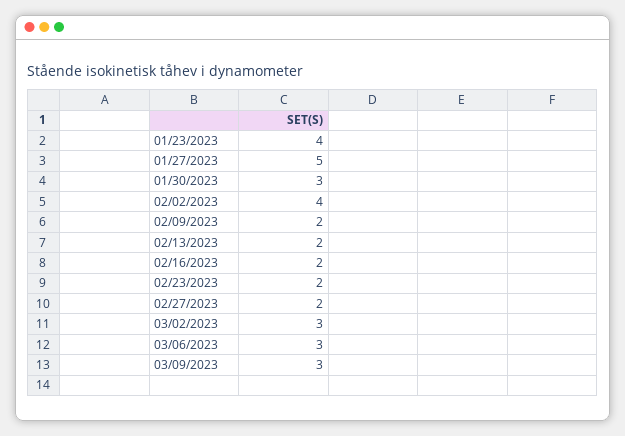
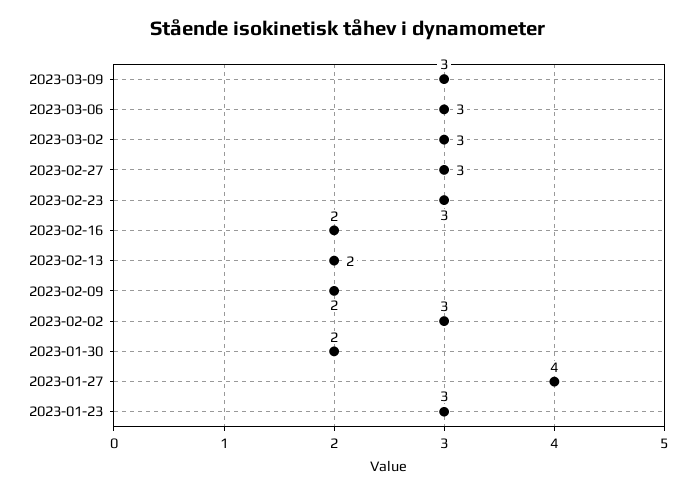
01/23/2023: 4 -> 3
01/27/2023: 5 -> 4
01/30/2023: 3 -> 2
02/02/2023: 4 -> 3
02/23/2023: 2 -> 3
02/27/2023: 2 -> 3

